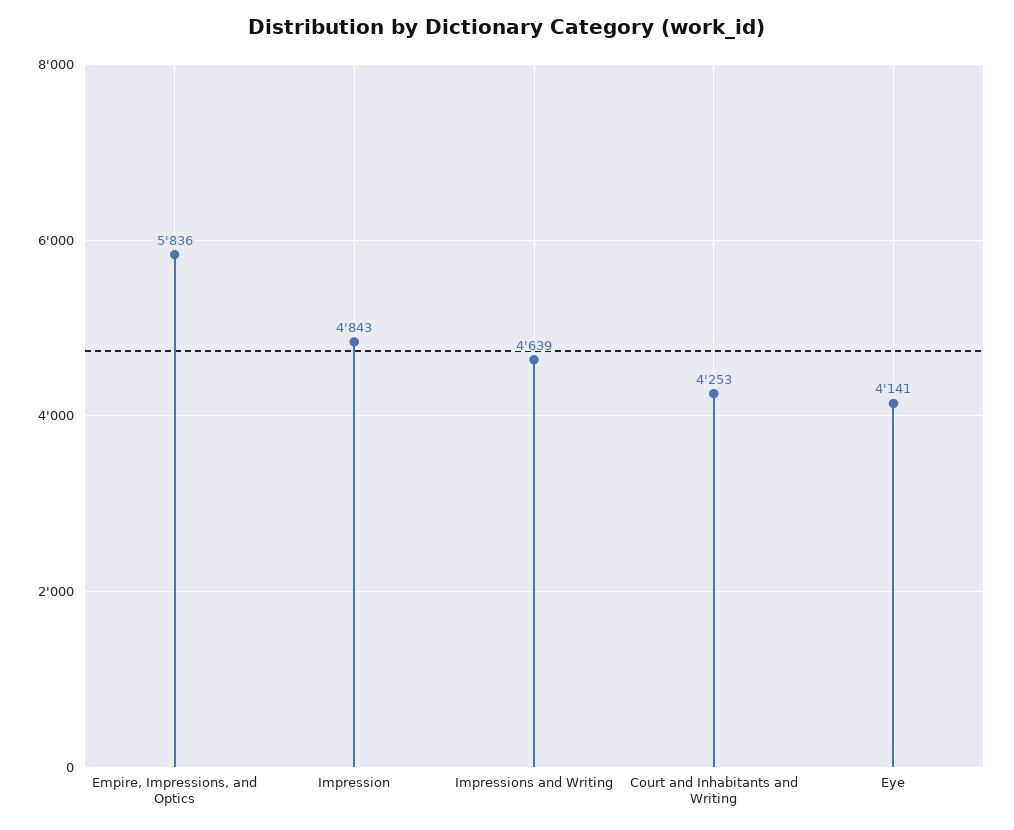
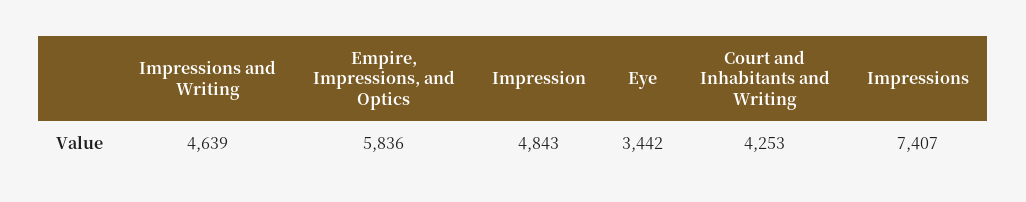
Eye: 4141 -> 3442
Impressions: none -> 7407

